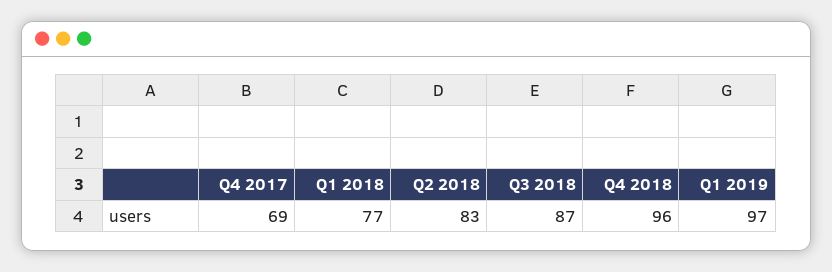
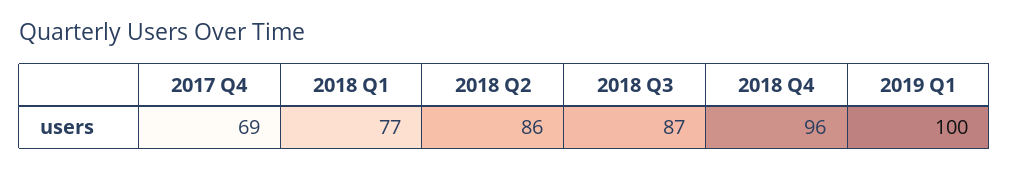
Q2 2018: 83 -> 86
Q1 2019: 97 -> 100

